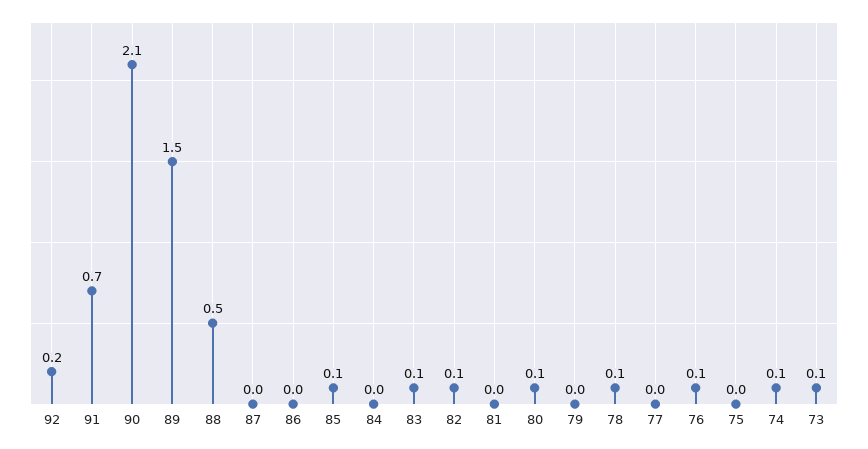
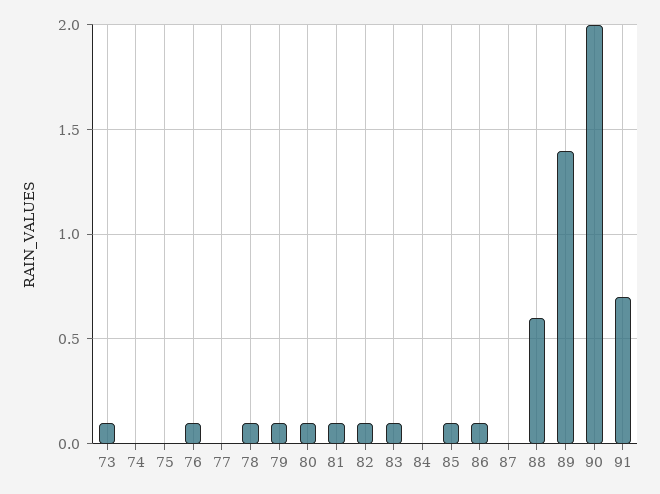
92: 0.2 -> none
90: 2.1 -> 2
89: 1.5 -> 1.4
88: 0.5 -> 0.6
86: 0 -> 0.1
81: 0 -> 0.1
79: 0 -> 0.1
74: 0.1 -> 0

